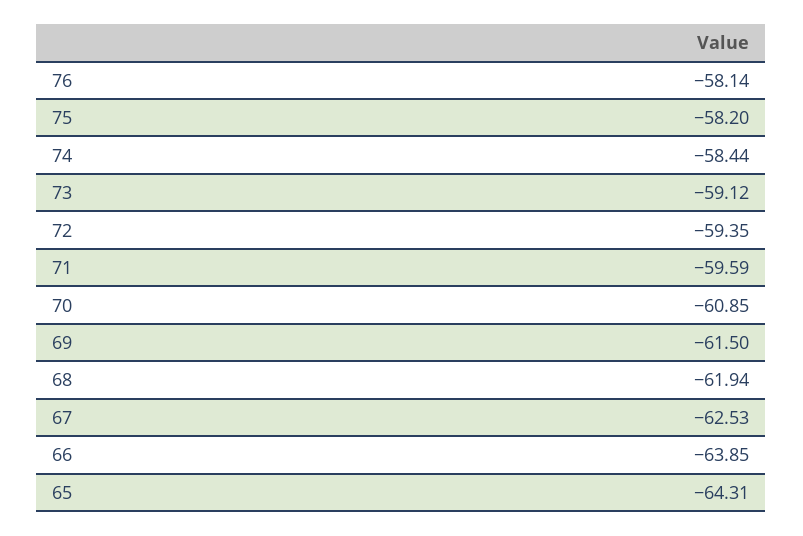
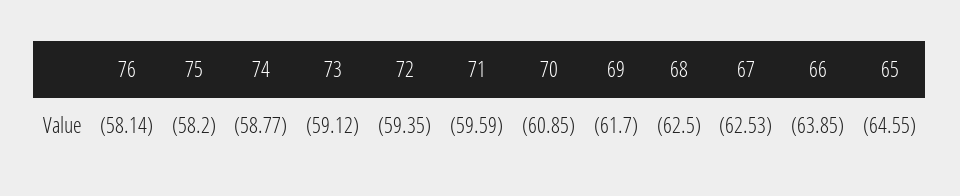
74: -58.44 -> -58.77
69: -61.5 -> -61.7
68: -61.94 -> -62.5
65: -64.31 -> -64.55

